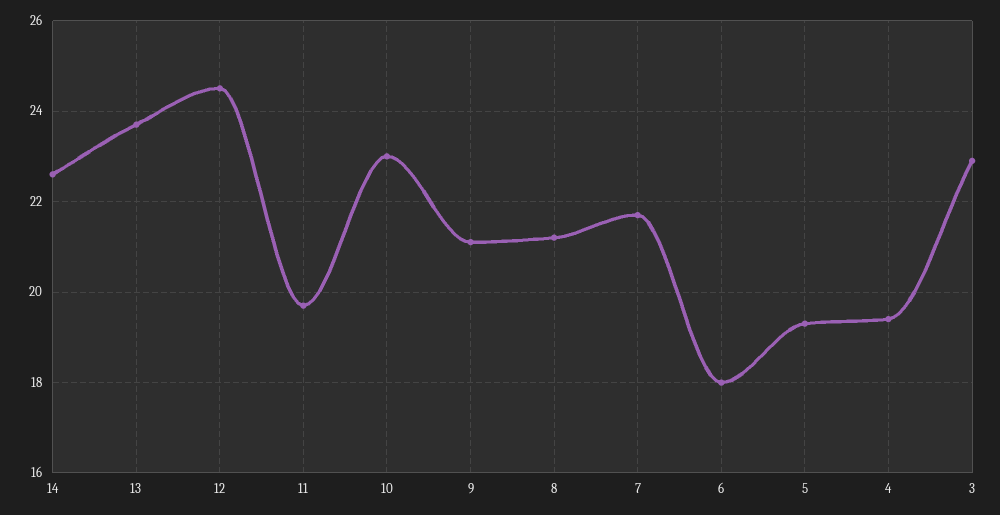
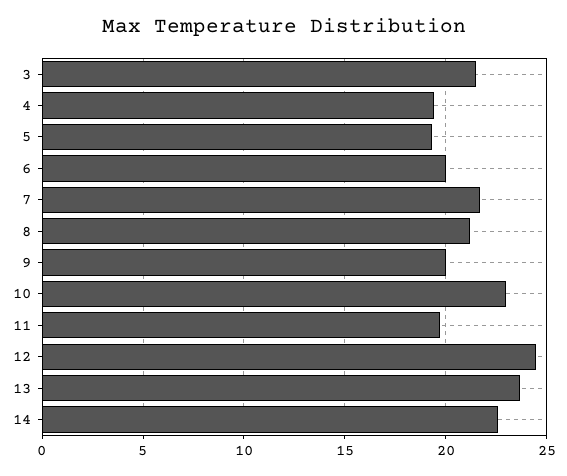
9: 21 -> 20
6: 18 -> 20
3: 23 -> 21.5

